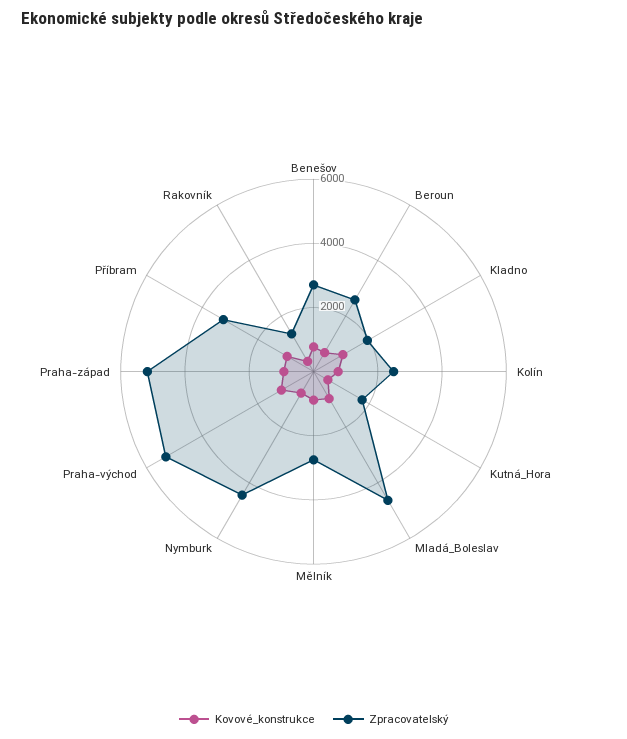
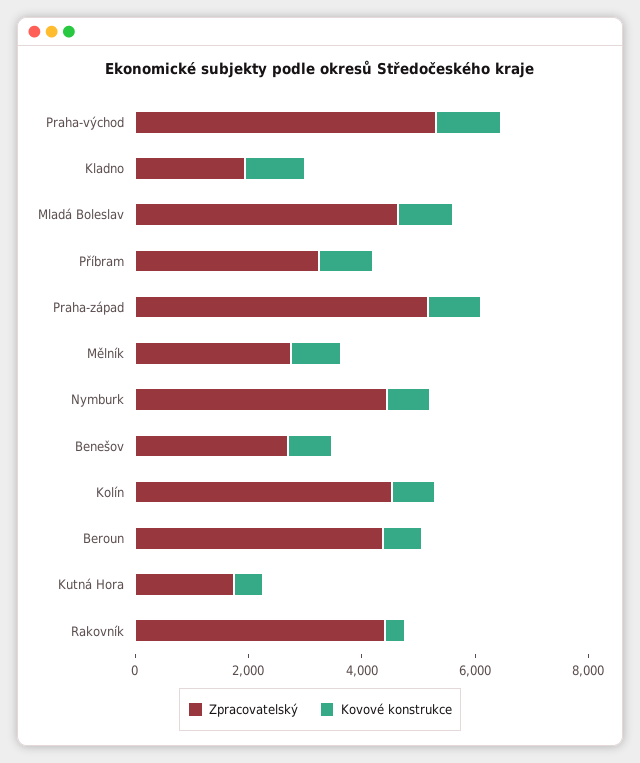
Zpracovatelský, Beroun: 2500 -> 4500
Zpracovatelský, Kolín: 2500 -> 4500
Zpracovatelský, Rakovník: 1500 -> 4500

